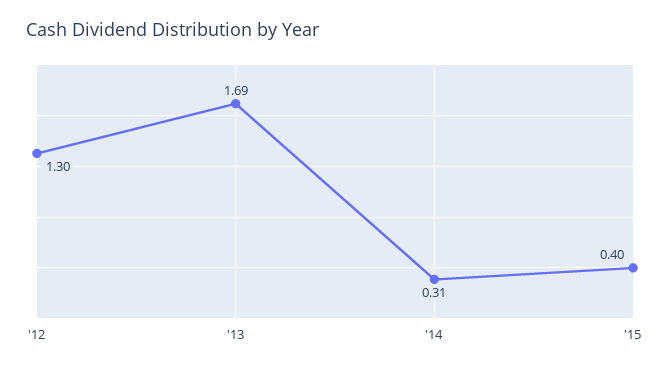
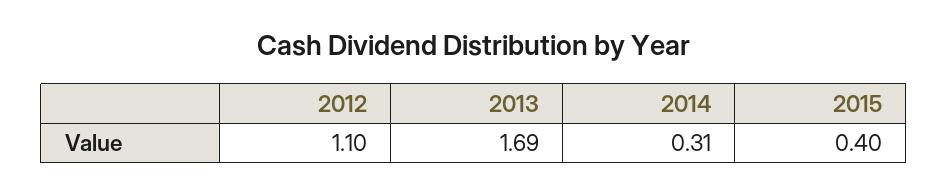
'12: 1.3 -> 1.1

